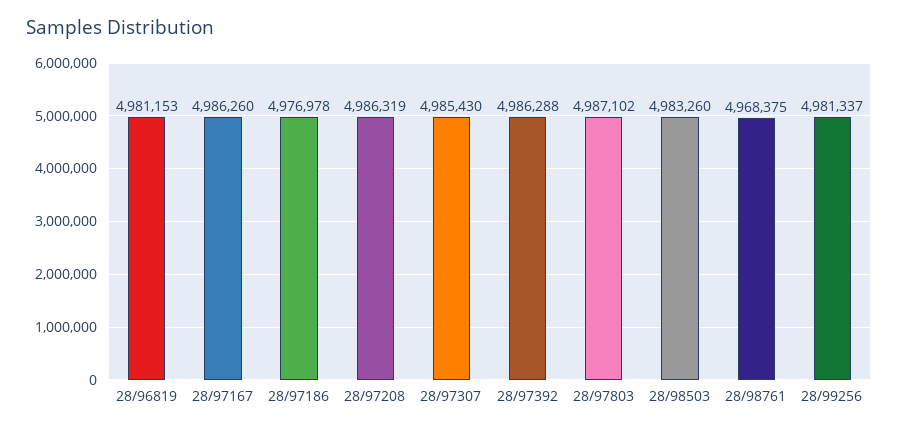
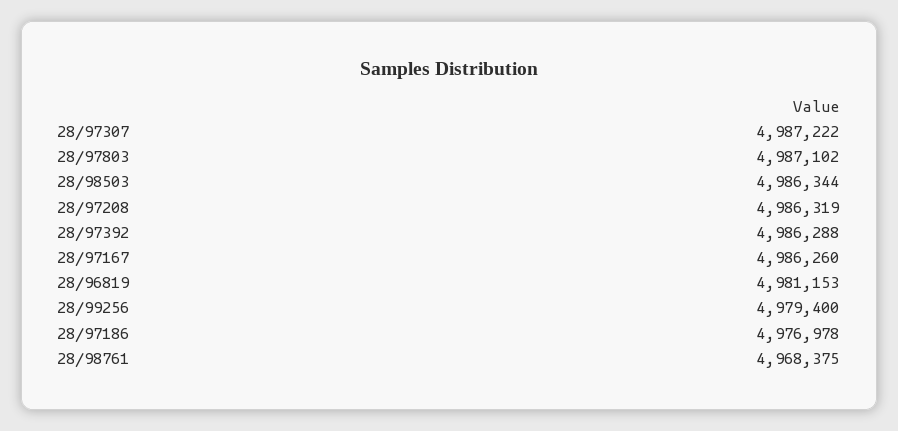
28/97307: 4985430 -> 4987222
28/98503: 4983260 -> 4986344
28/99256: 4981337 -> 4979400

